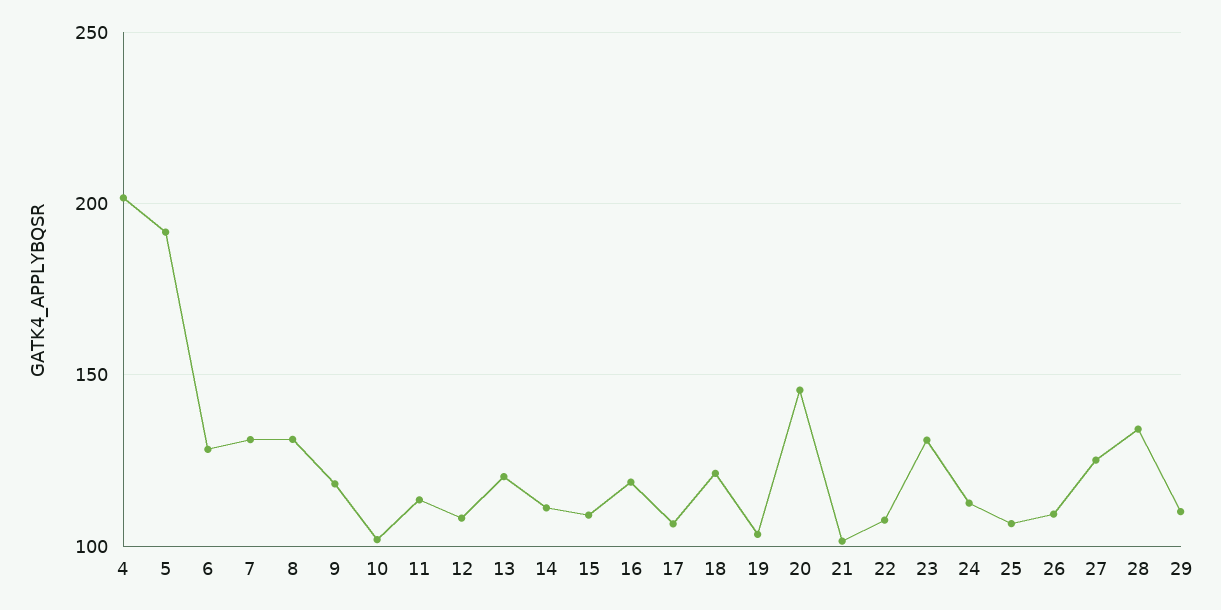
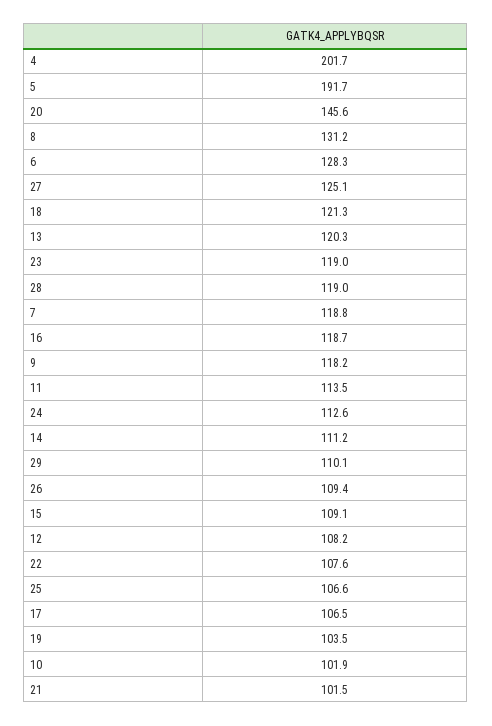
7: 130 -> 118.8
23: 130 -> 119
28: 135 -> 119

